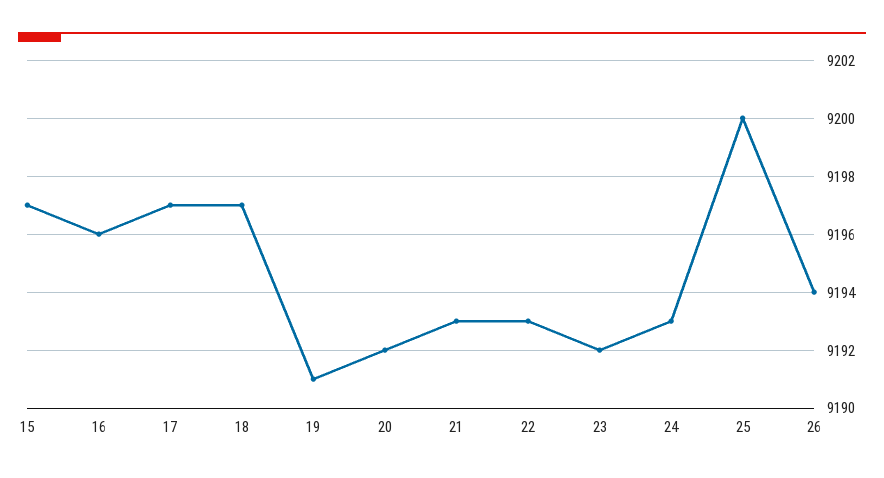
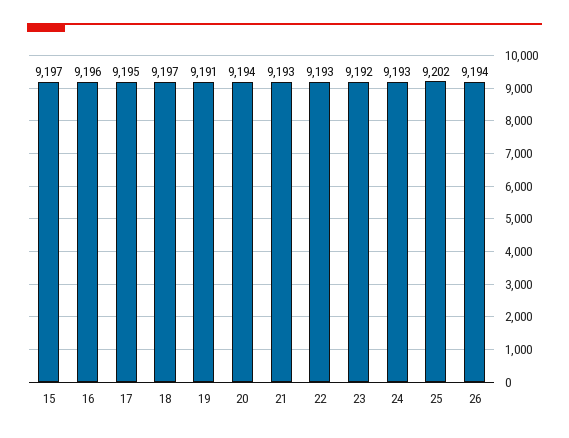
17: 9197 -> 9195
20: 9192 -> 9194
25: 9200 -> 9202

